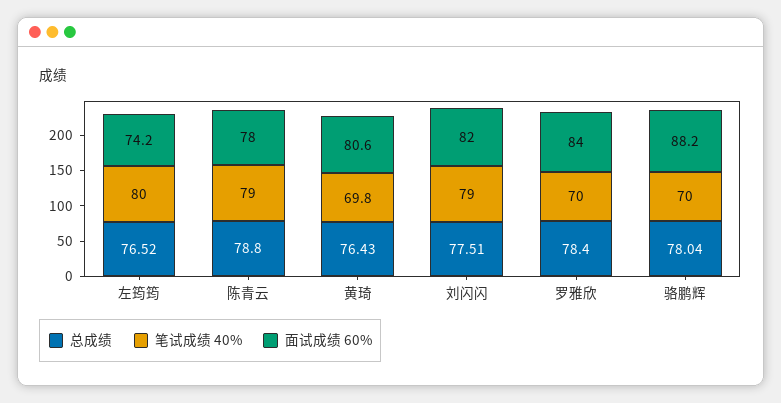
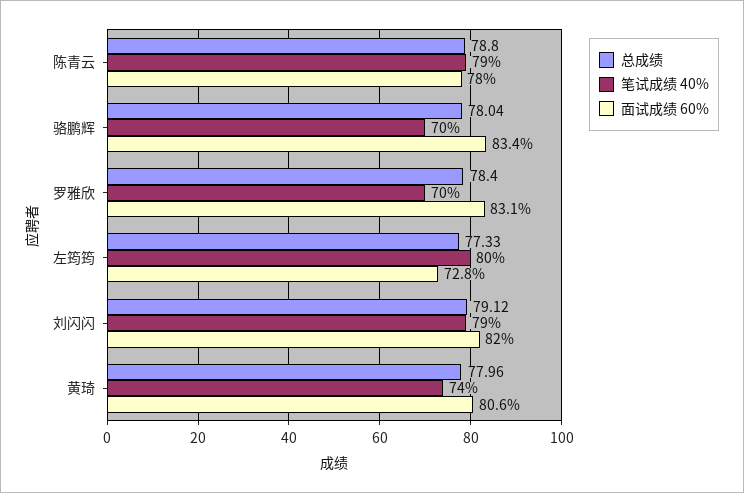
总成绩, 左筠筠: 76.52 -> 77.33
面试成绩 60%, 左筠筠: 74.2 -> 72.8
总成绩, 黄琦: 76.43 -> 77.96
笔试成绩 40%, 黄琦: 69.8 -> 74
总成绩, 刘闪闪: 77.51 -> 79.12
面试成绩 60%, 罗雅欣: 84 -> 83.1
面试成绩 60%, 骆鹏辉: 88.2 -> 83.4

